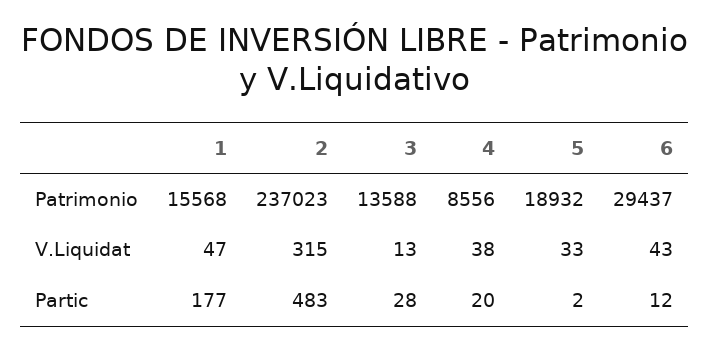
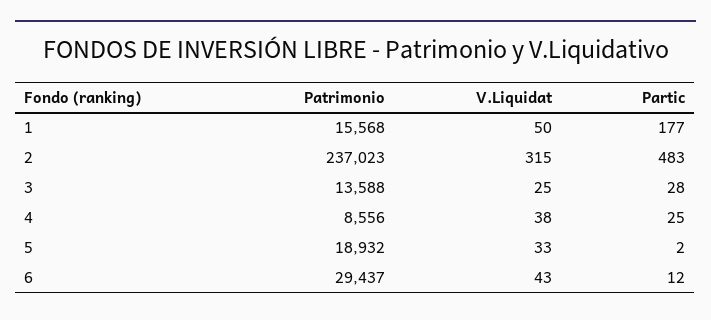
1, V.Liquidat: 47 -> 50
3, V.Liquidat: 13 -> 25
4, Partic: 20 -> 25

